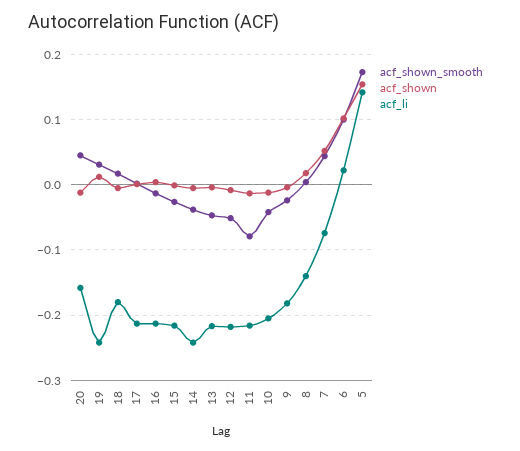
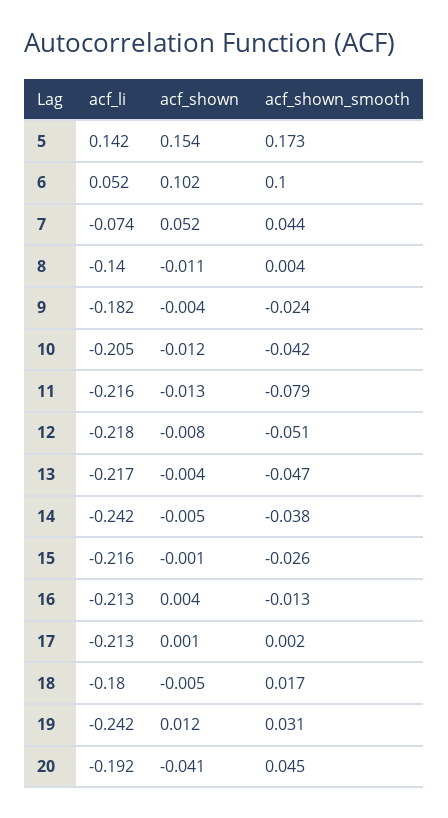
acf_shown, 20: -0.01 -> -0.041
acf_li, 20: -0.16 -> -0.192
acf_shown, 8: 0.02 -> -0.011
acf_li, 6: 0.02 -> 0.052

